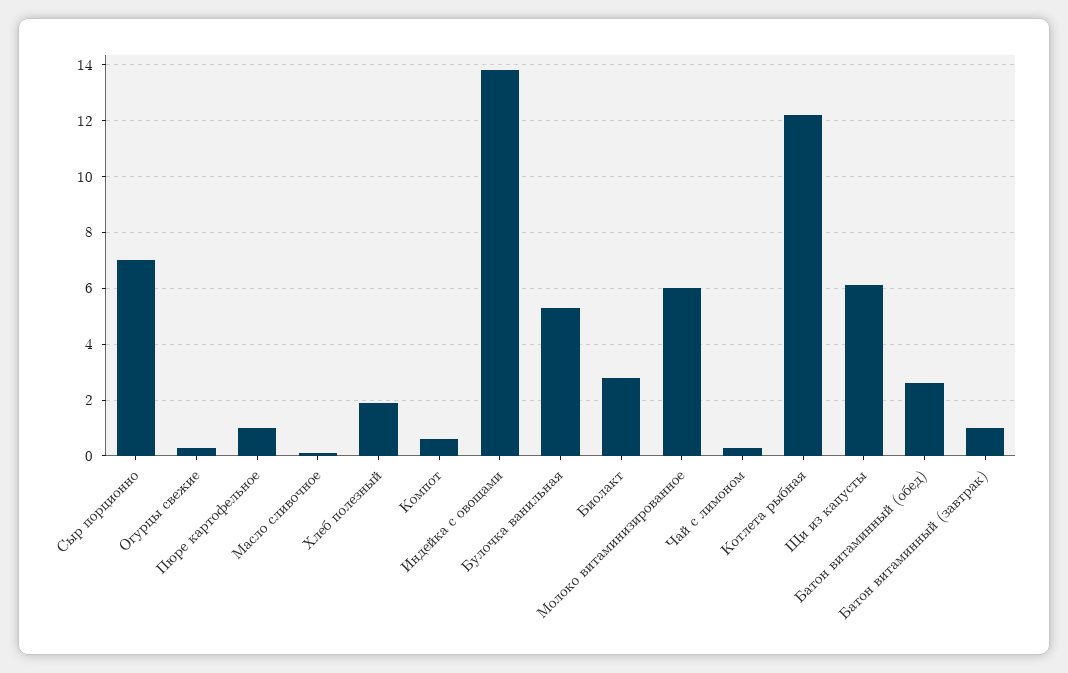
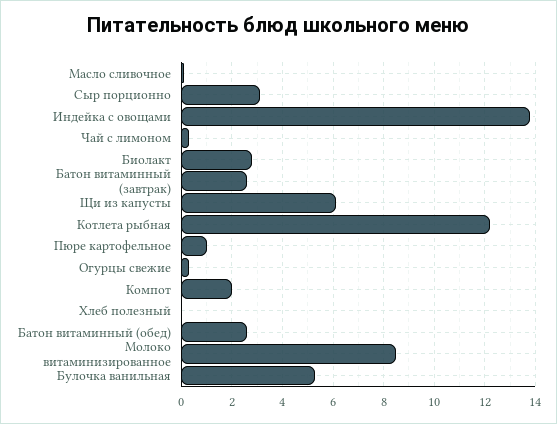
Сыр порционно: 7 -> 3
Хлеб полезный: 2 -> 0
Компот: 0.5 -> 2
Молоко витаминизированное: 6 -> 8.5
Батон витаминный (завтрак): 1 -> 2.5

